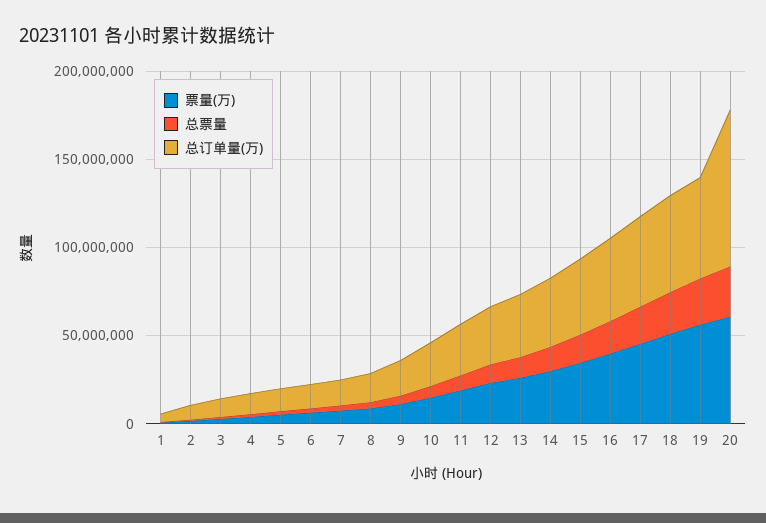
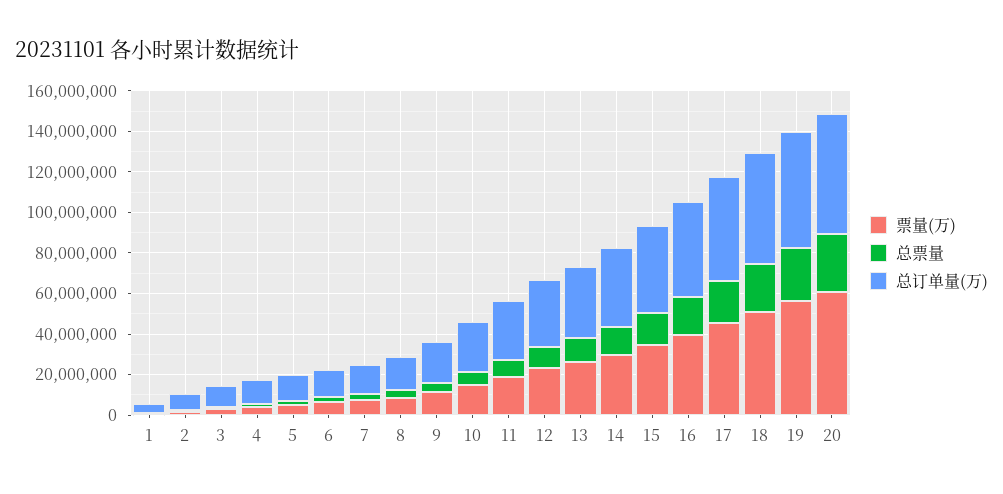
总订单量(万), 20: 90000000 -> 60000000

